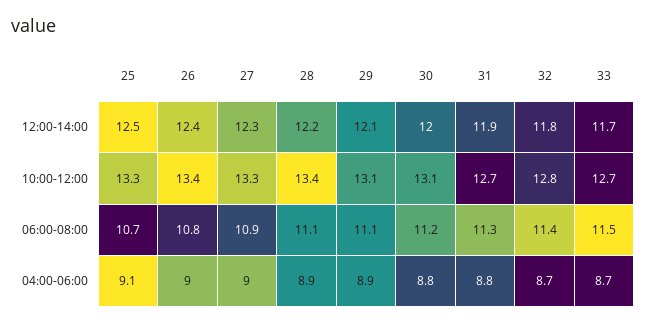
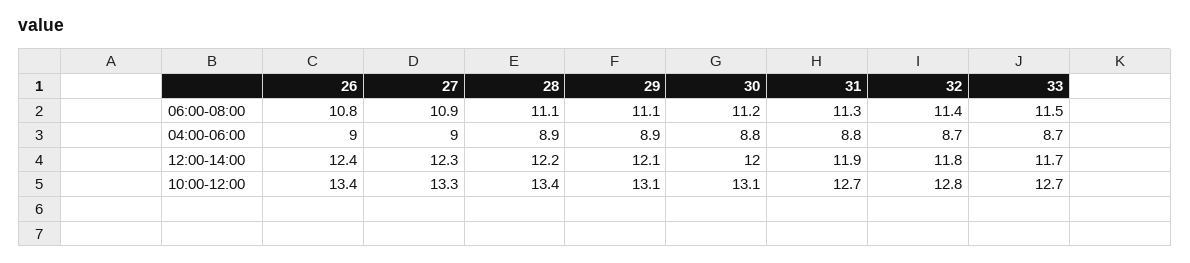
25, 12:00-14:00: 12.5 -> none
25, 10:00-12:00: 13.3 -> none
25, 06:00-08:00: 10.7 -> none
25, 04:00-06:00: 9.1 -> none

